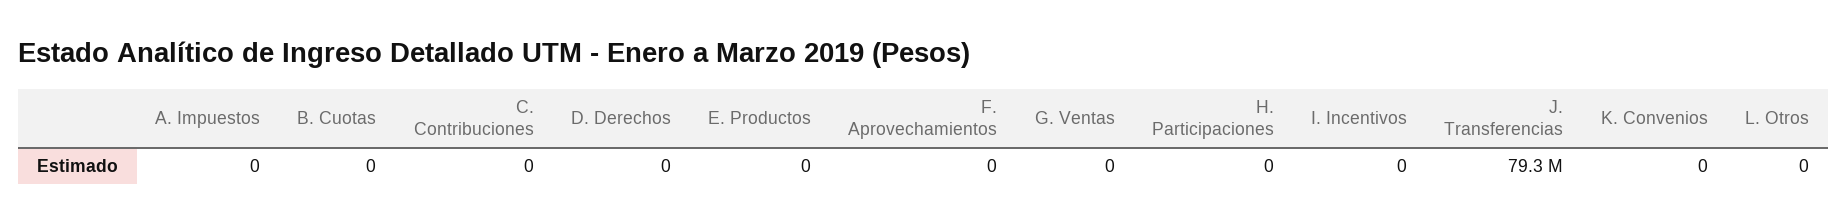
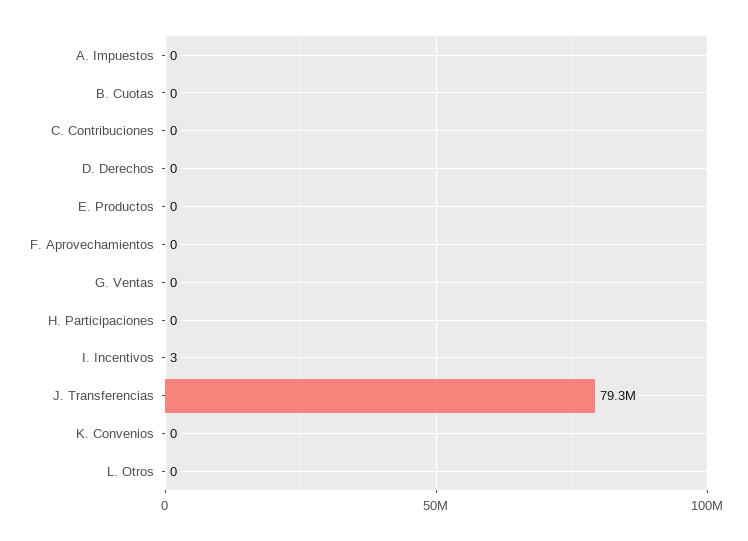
I. Incentivos: 0 -> 3

